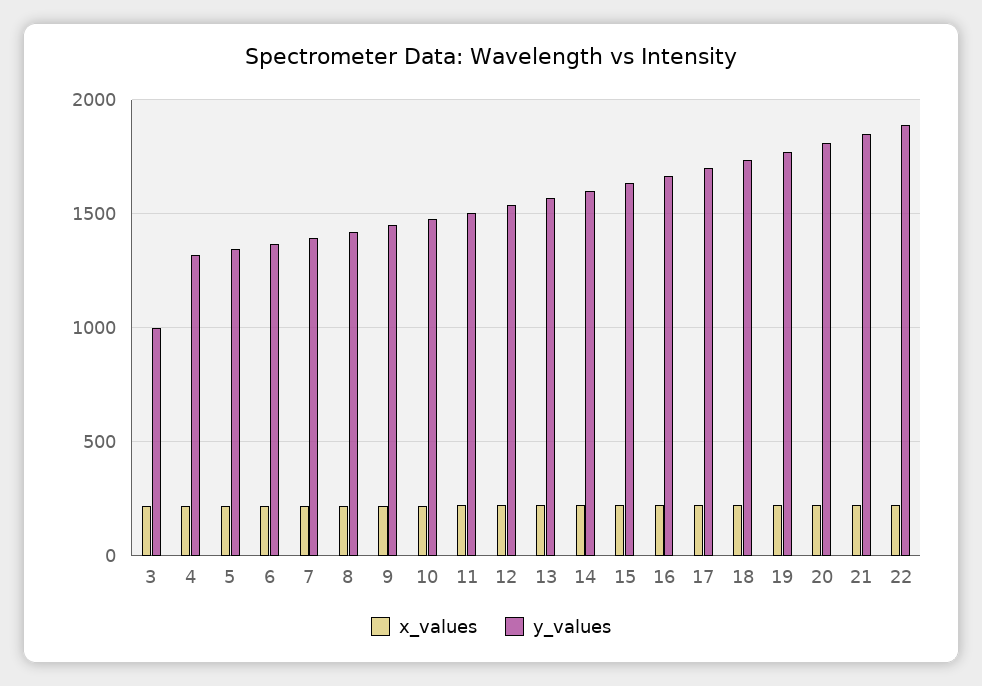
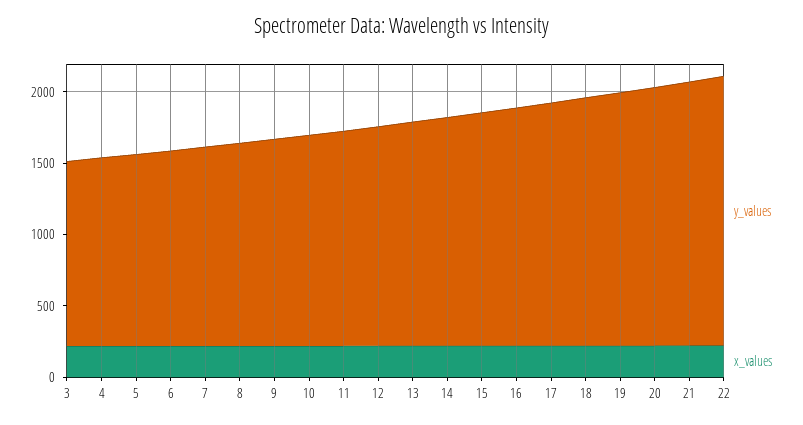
y_values, 3: 1000 -> 1300

